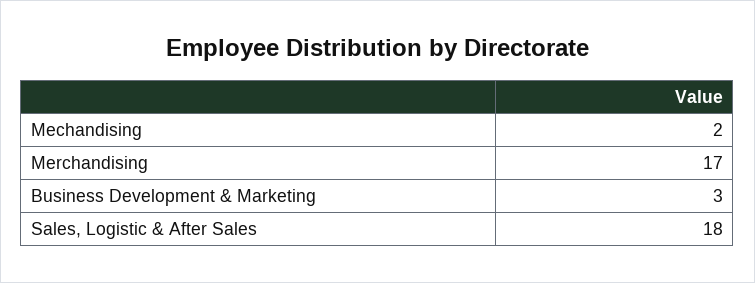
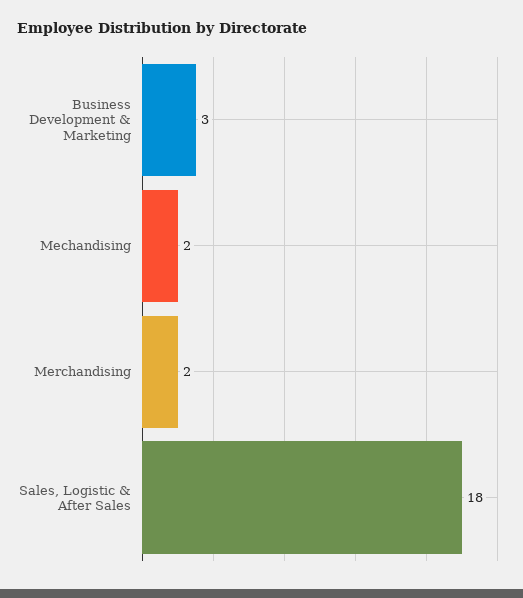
Merchandising: 17 -> 2

